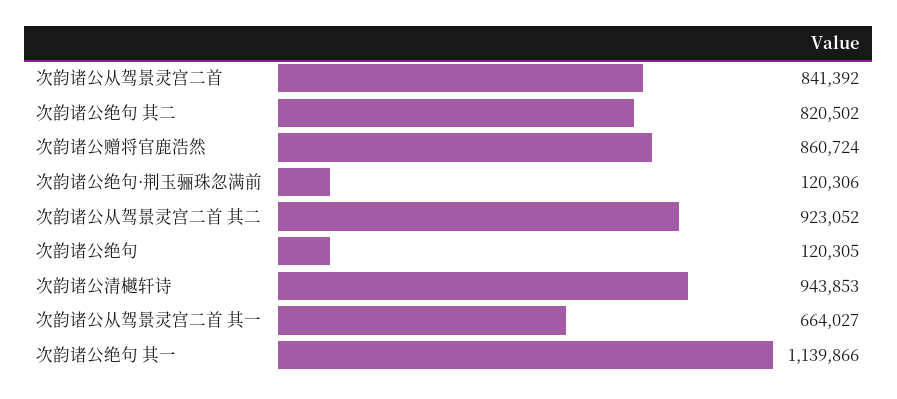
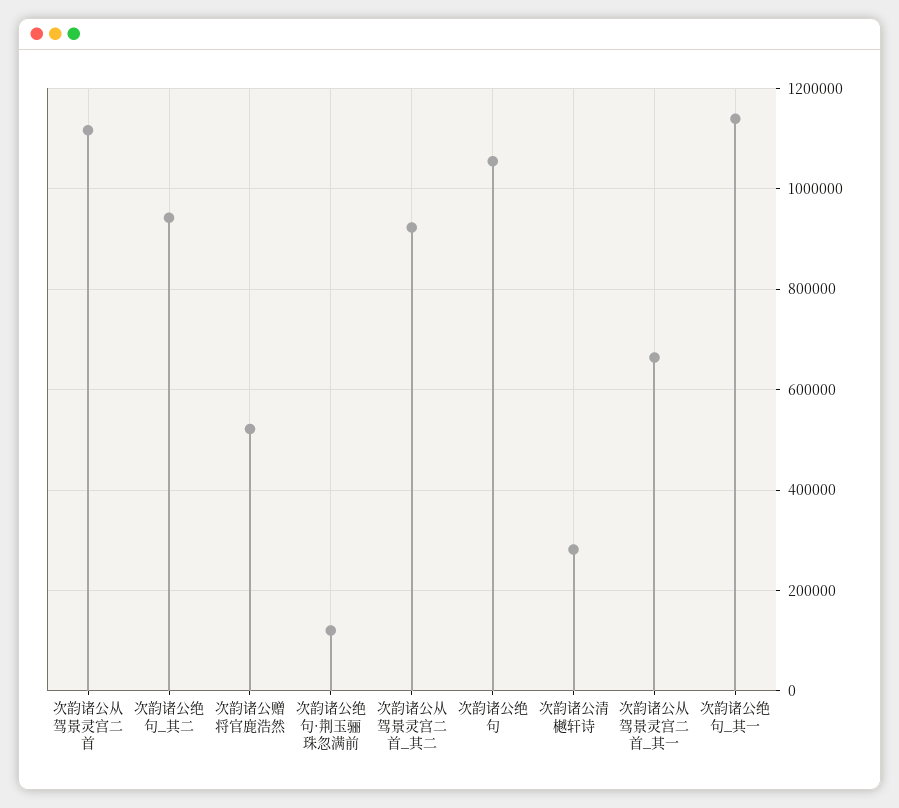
次韵诸公从驾景灵宫二首: 841392 -> 1120000
次韵诸公绝句 其二: 820502 -> 940000
次韵诸公赠将官鹿浩然: 860724 -> 520000
次韵诸公绝句: 120305 -> 1060000
次韵诸公清樾轩诗: 943853 -> 280000

